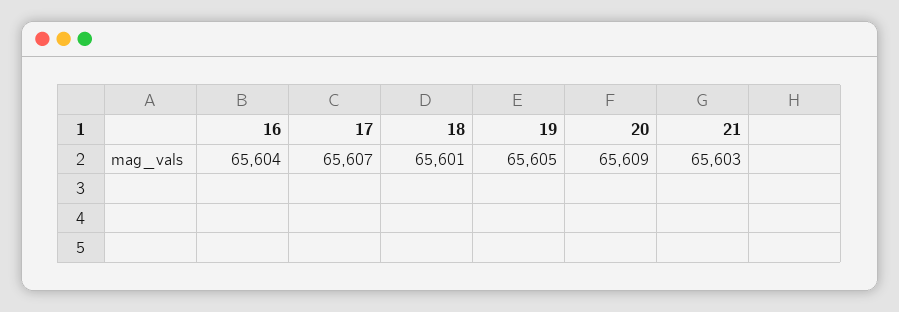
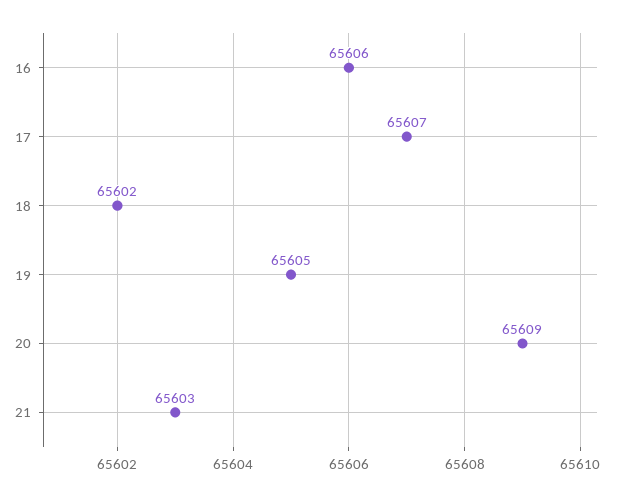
16: 65604 -> 65606
18: 65601 -> 65602

